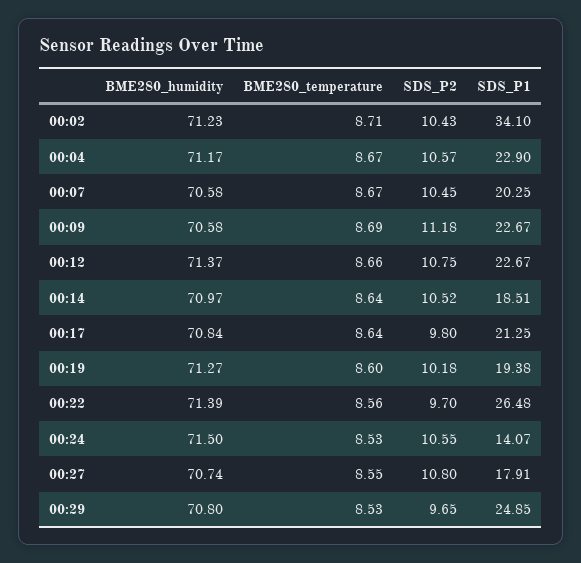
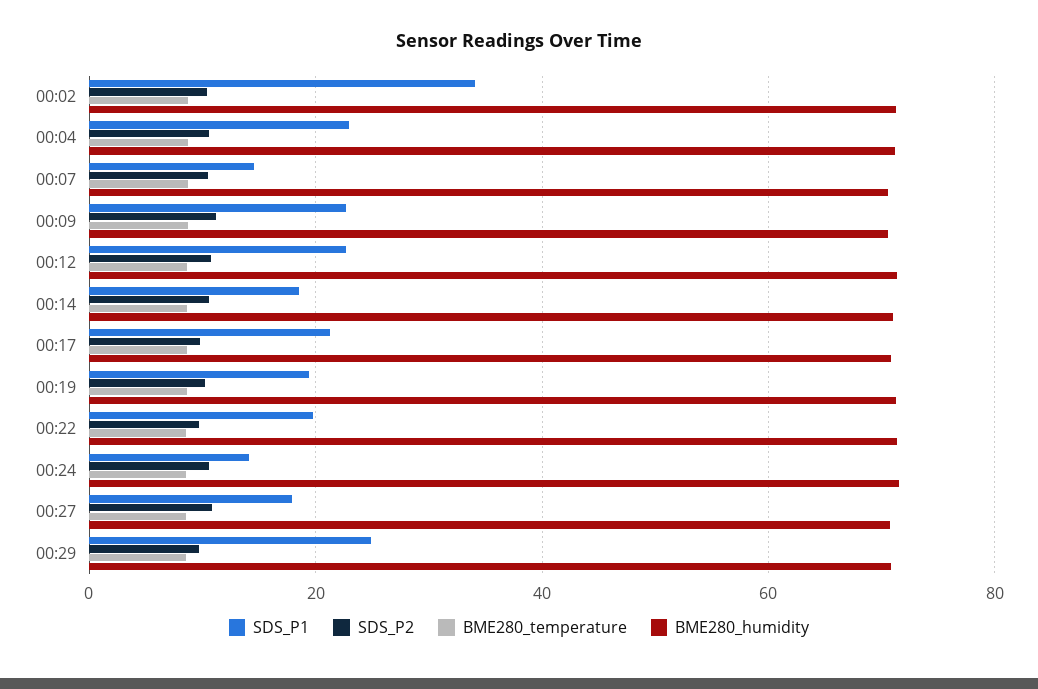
SDS_P1, 00:07: 20.25 -> 14
SDS_P1, 00:22: 26.48 -> 20

